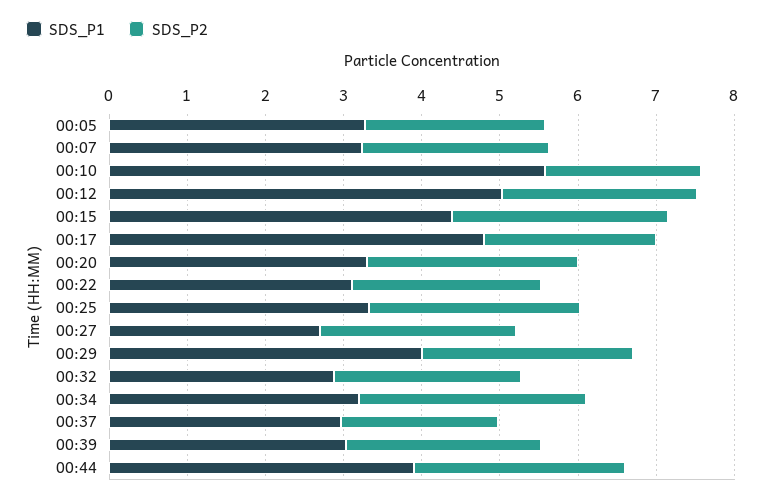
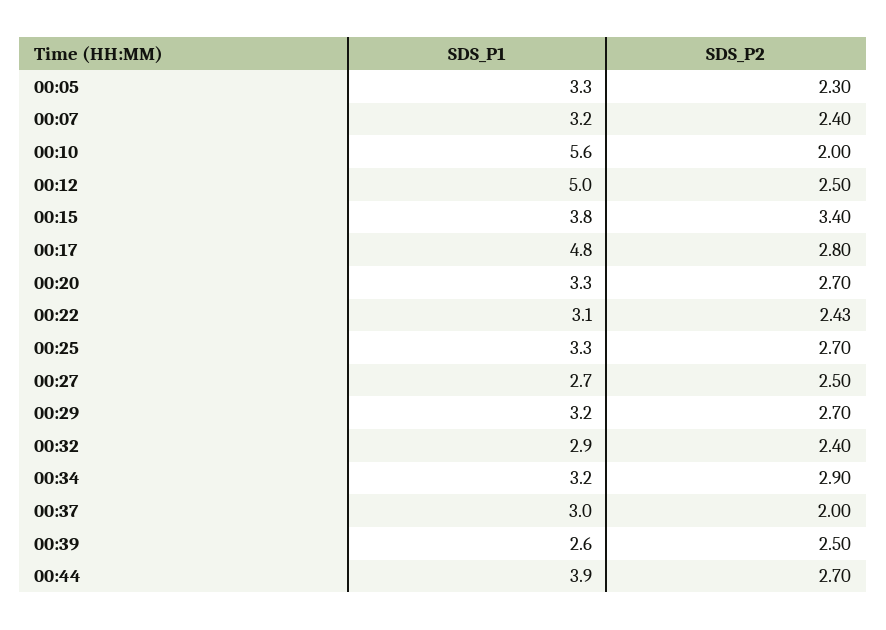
SDS_P1, 00:15: 4.4 -> 3.8
SDS_P2, 00:15: 2.8 -> 3.4
SDS_P2, 00:17: 2.2 -> 2.8
SDS_P1, 00:29: 4 -> 3.2
SDS_P1, 00:39: 3 -> 2.6

